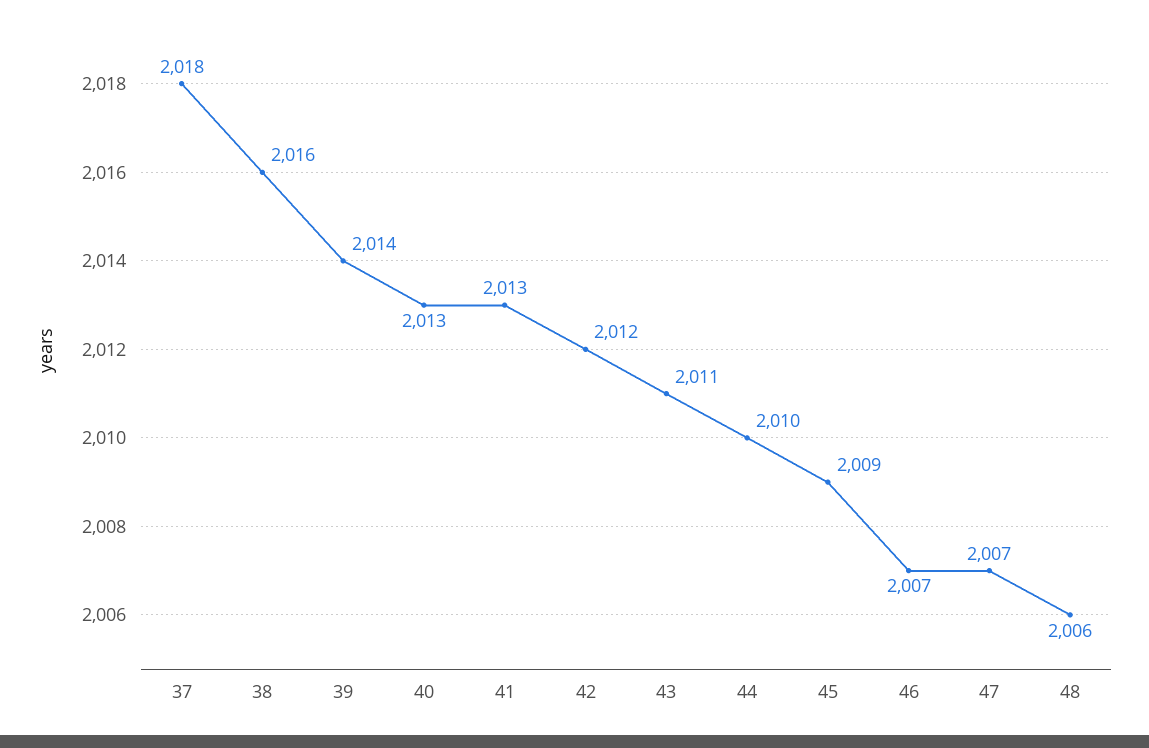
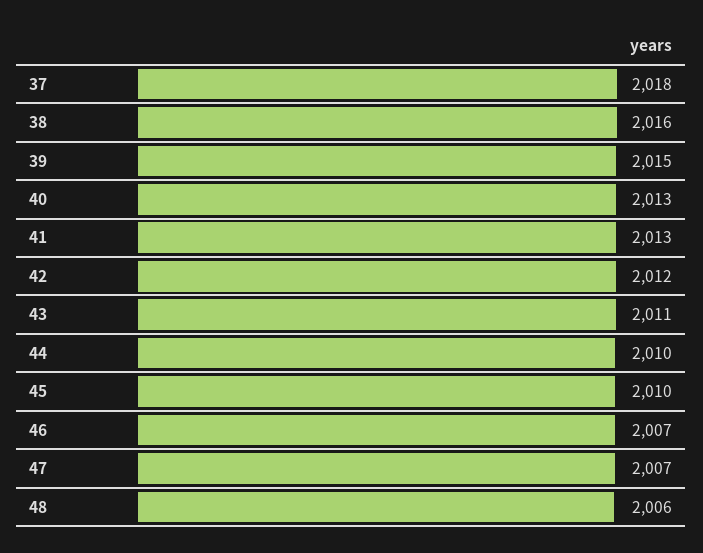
39: 2014 -> 2015
45: 2009 -> 2010

